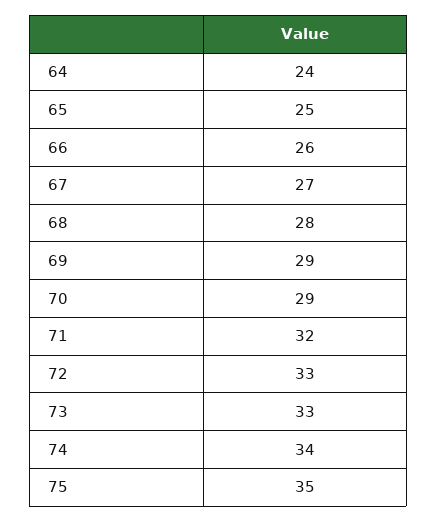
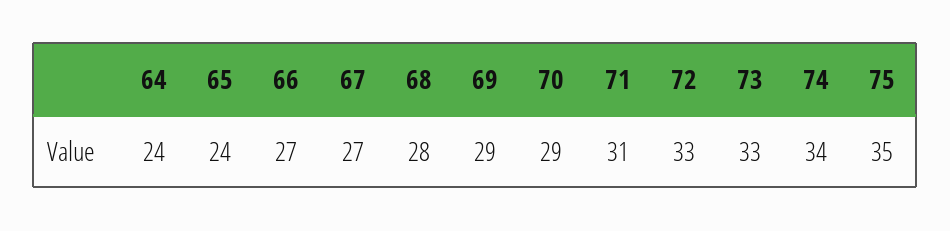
65: 25 -> 24
66: 26 -> 27
71: 32 -> 31

